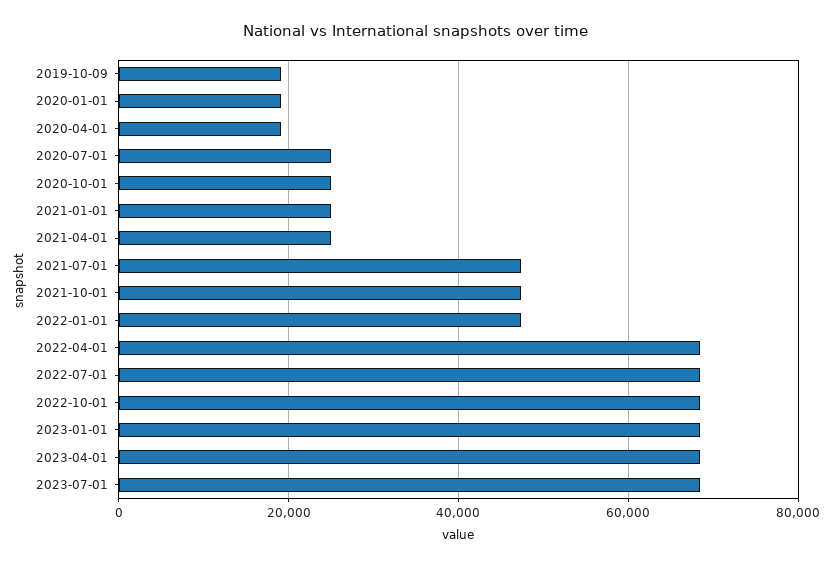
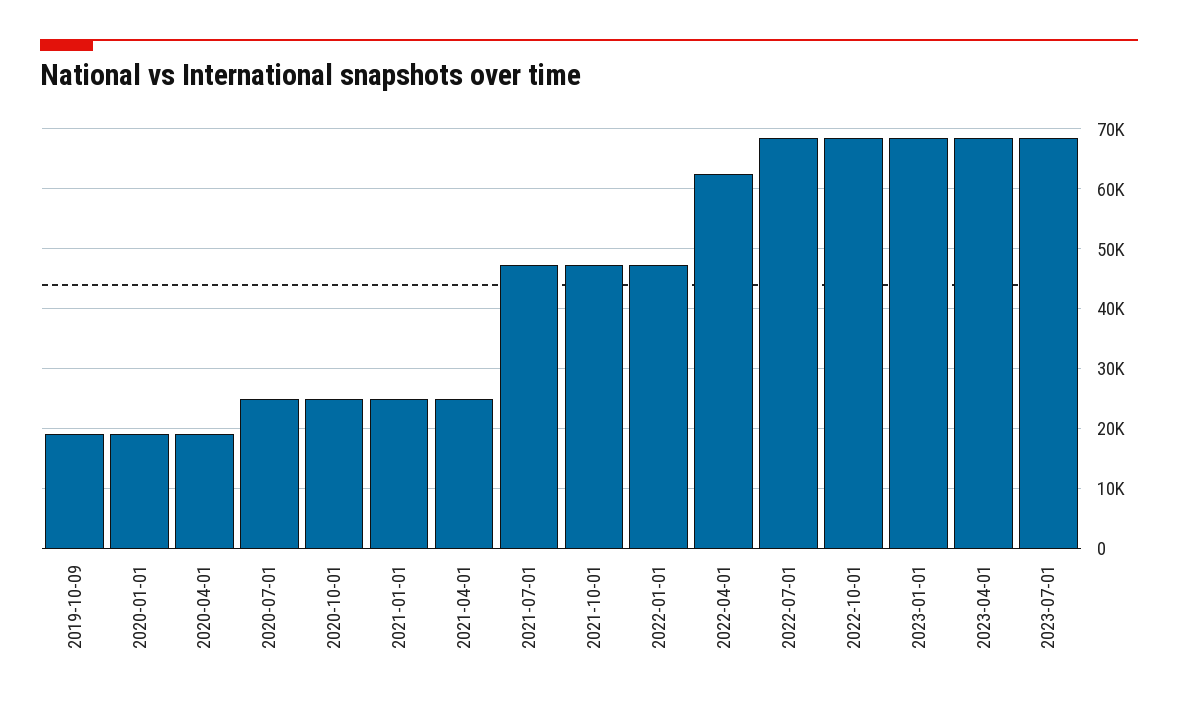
2022-04-01: 68000 -> 62000

